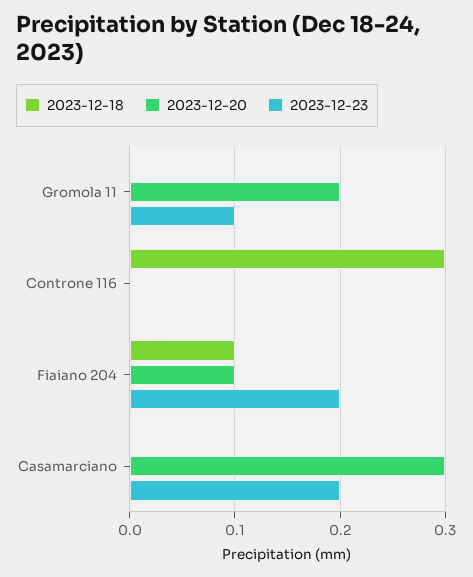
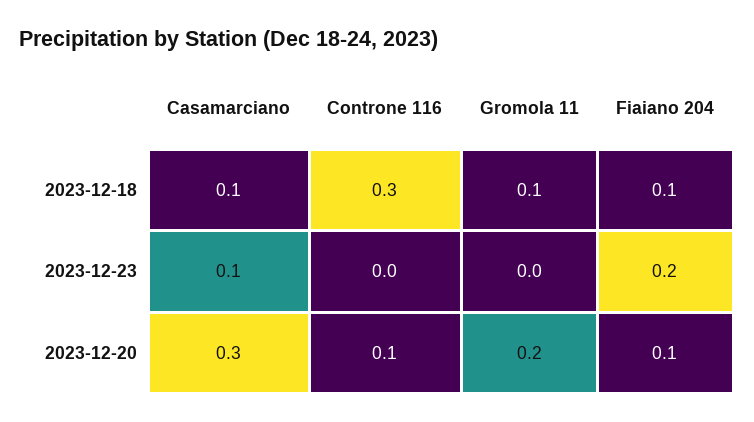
2023-12-18, Gromola 11: 0 -> 0.1
2023-12-23, Gromola 11: 0.1 -> 0
2023-12-20, Controne 116: 0 -> 0.1
2023-12-18, Casamarciano: 0 -> 0.1
2023-12-23, Casamarciano: 0.2 -> 0.1

